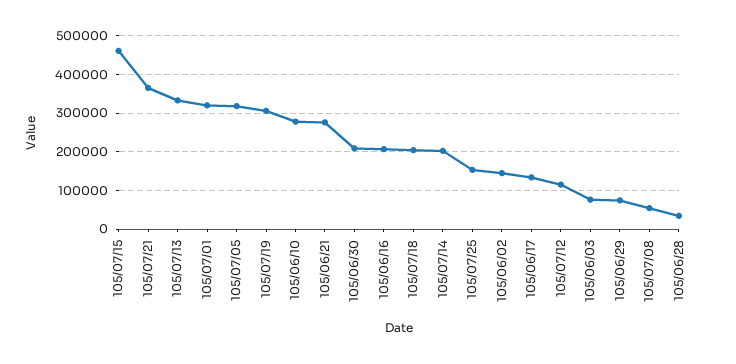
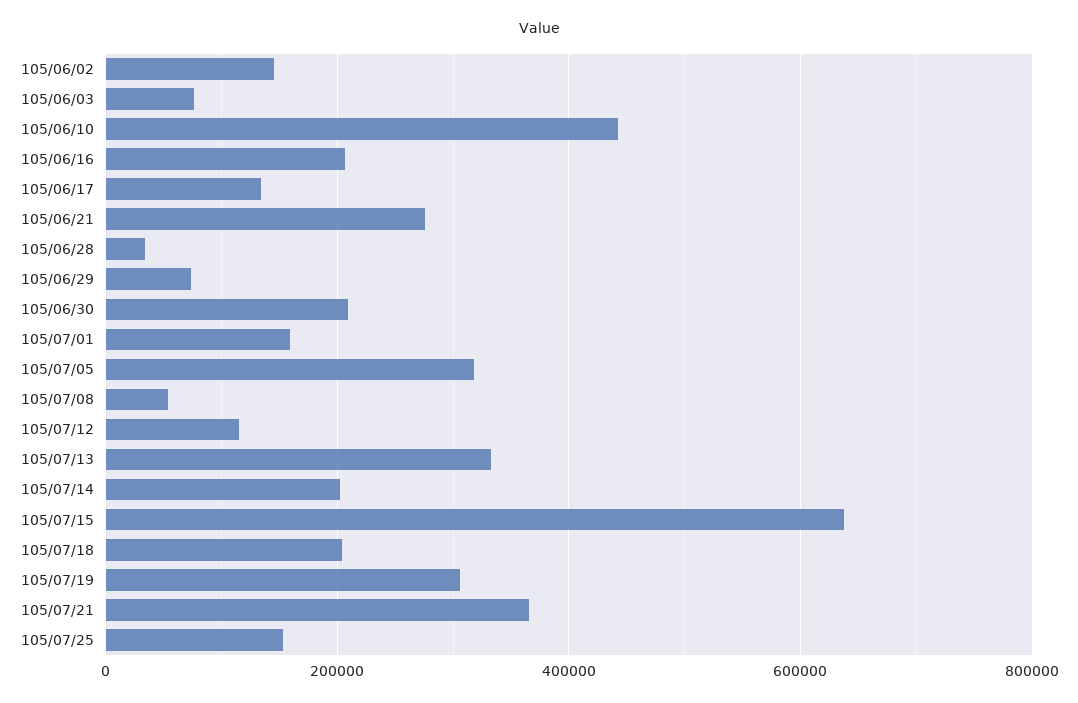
105/07/15: 460000 -> 640000
105/07/01: 320000 -> 160000
105/06/10: 280000 -> 440000

